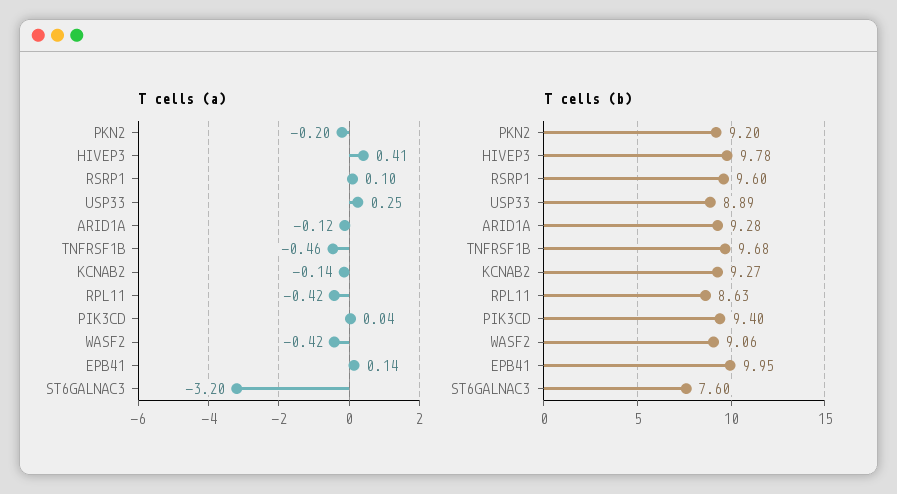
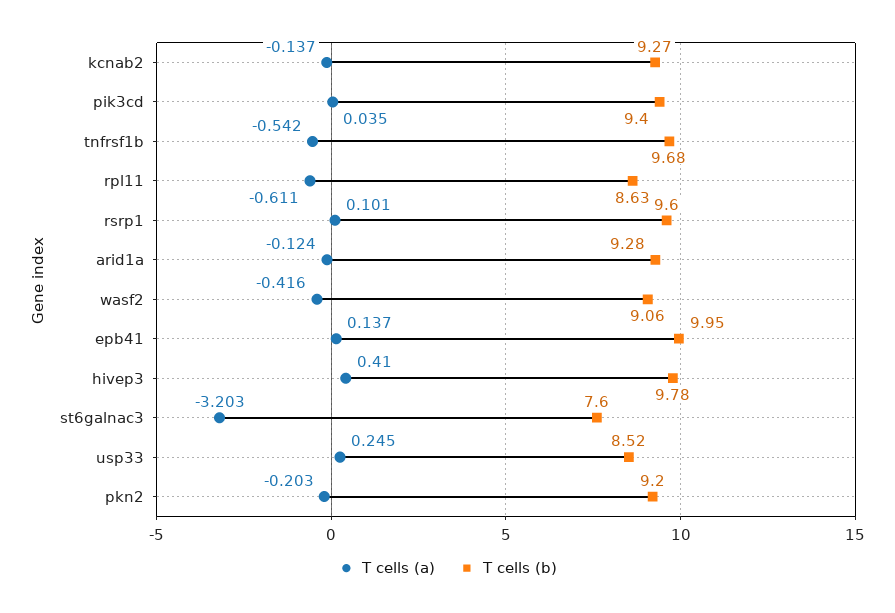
T cells (a), TNFRSF1B: -0.46 -> -0.542
T cells (a), RPL11: -0.42 -> -0.611
T cells (b), USP33: 8.89 -> 8.52

